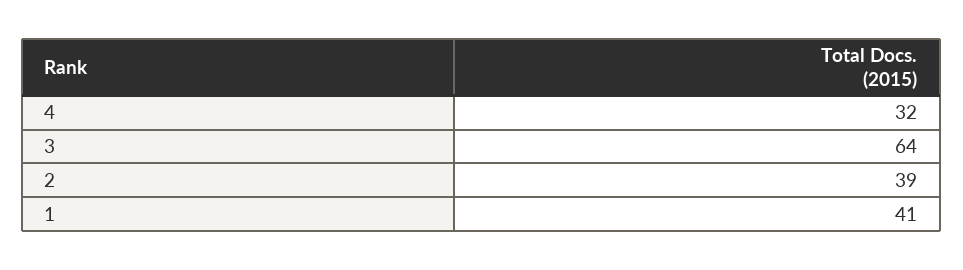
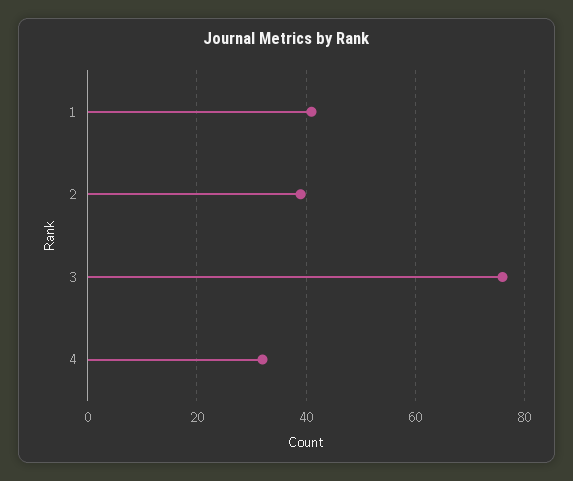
3: 64 -> 75

